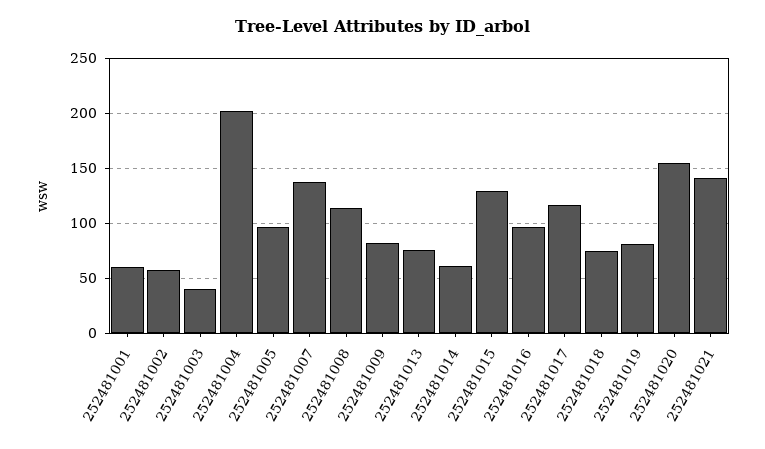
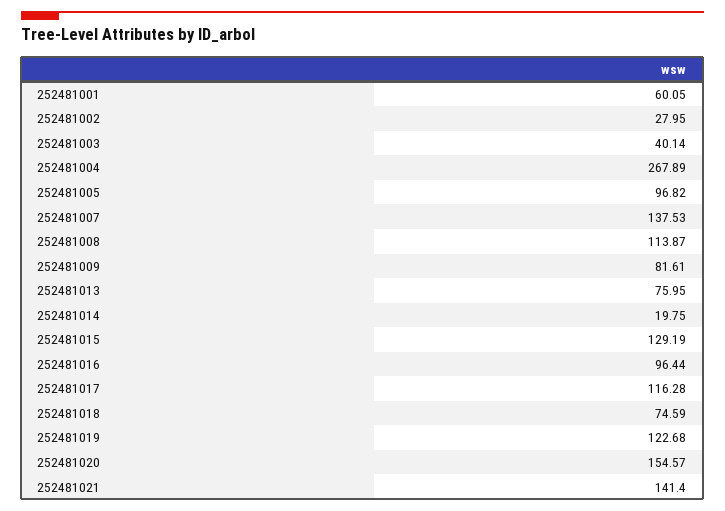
252481002: 60 -> 27.95
252481004: 200 -> 267.89
252481014: 60 -> 19.75
252481019: 80 -> 122.68

